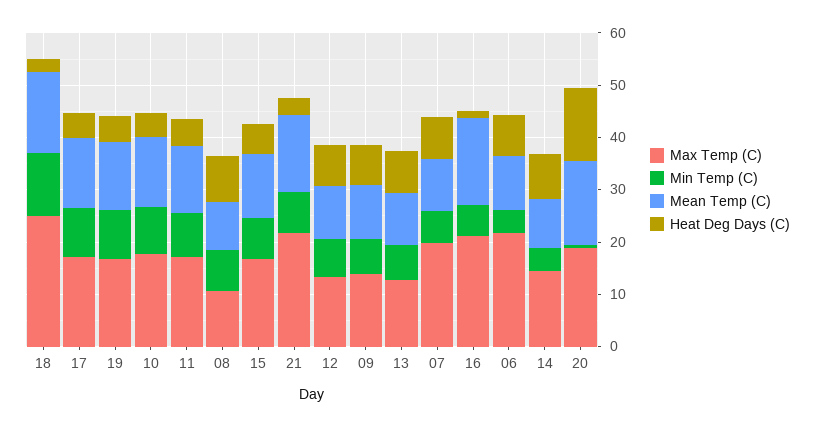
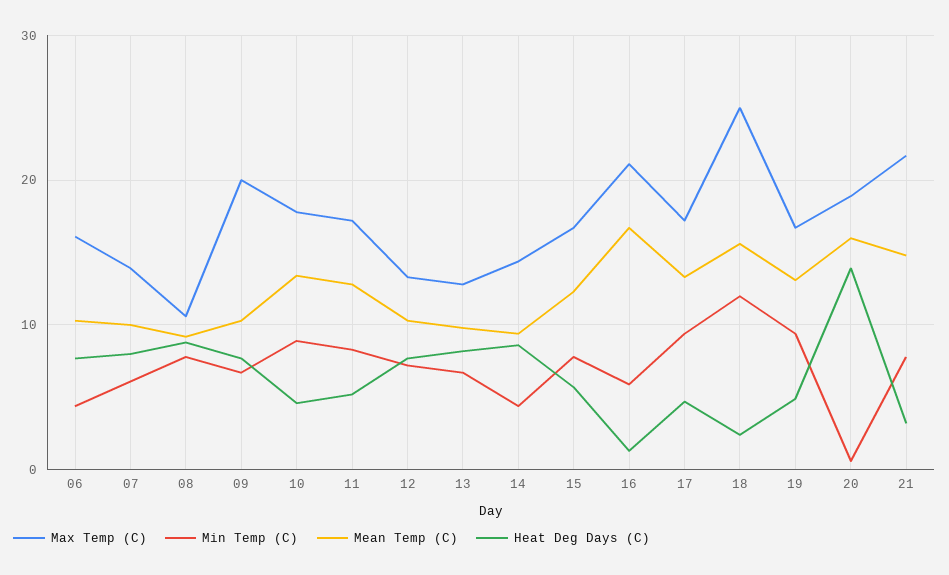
Max Temp (C), 09: 14 -> 20
Max Temp (C), 07: 20 -> 14
Max Temp (C), 06: 22 -> 16

